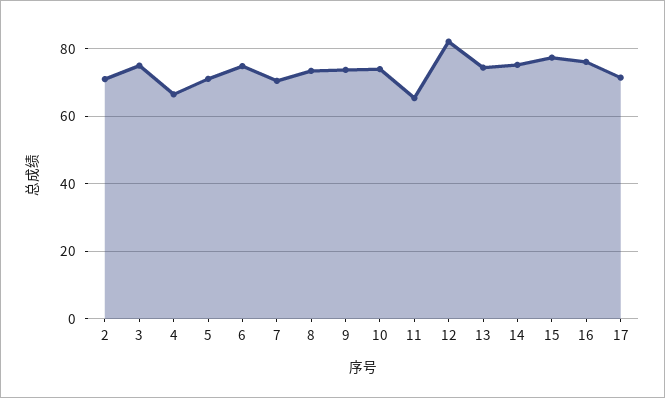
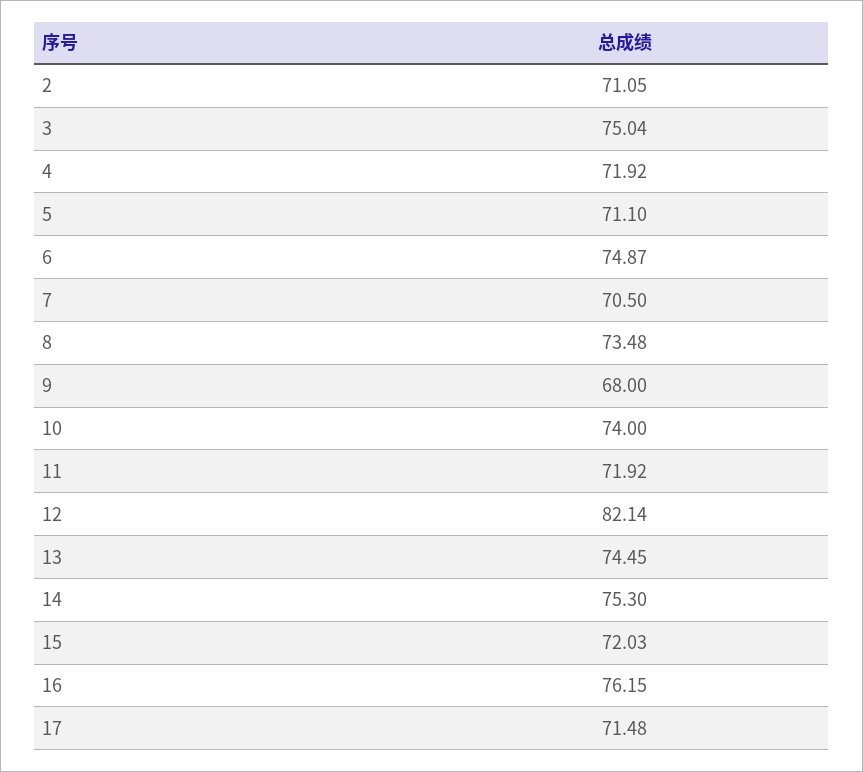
4: 66 -> 71.92
9: 74 -> 68
11: 66 -> 71.92
15: 78 -> 72.03

